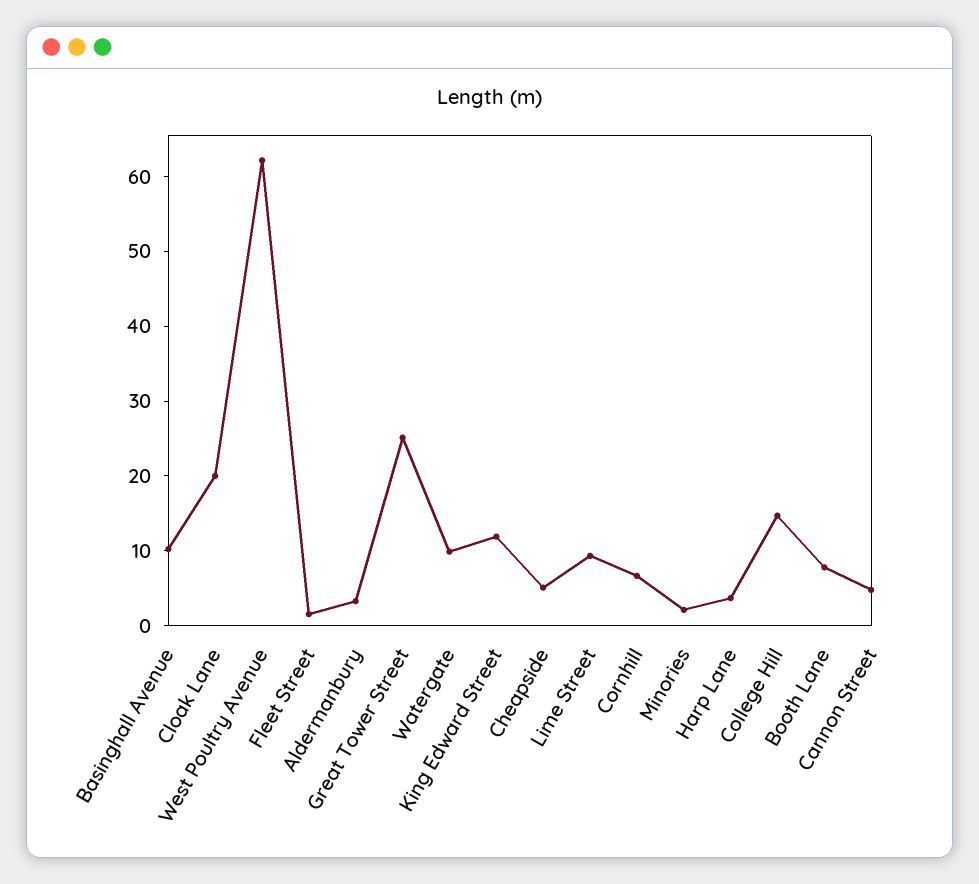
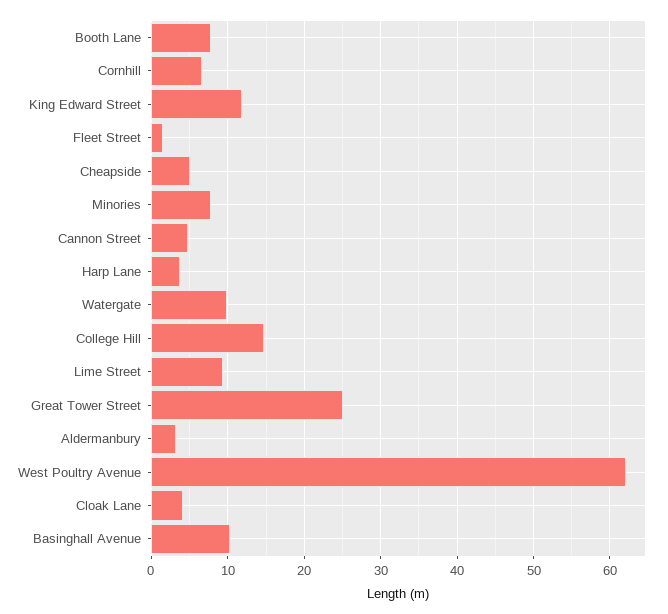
Cloak Lane: 20 -> 4
Minories: 2 -> 8

